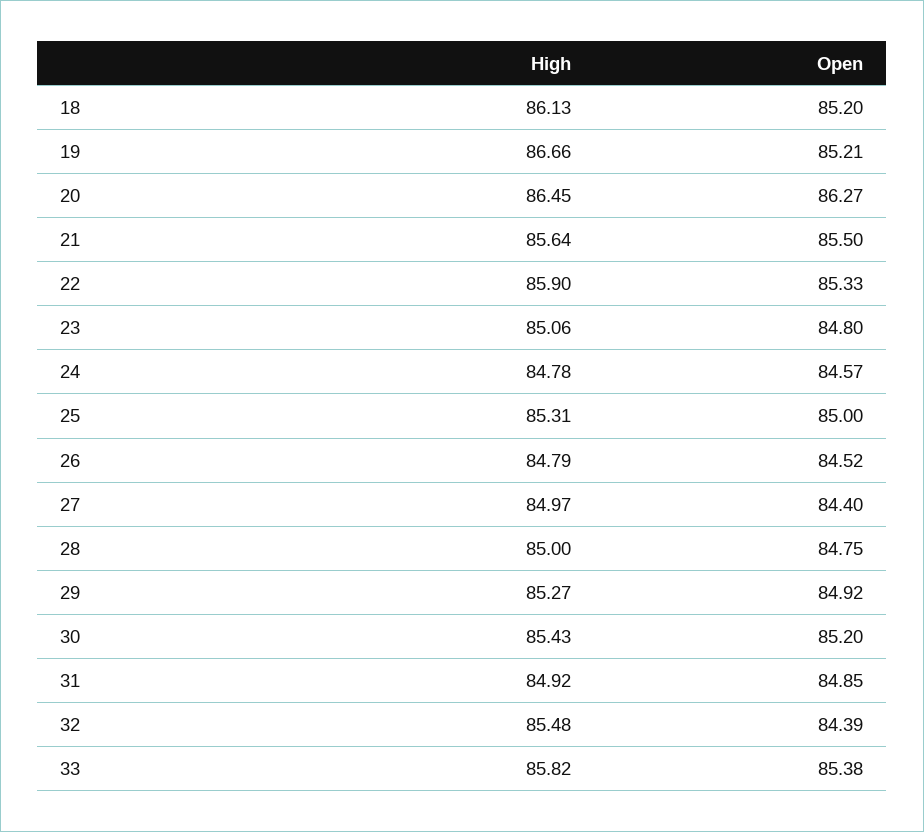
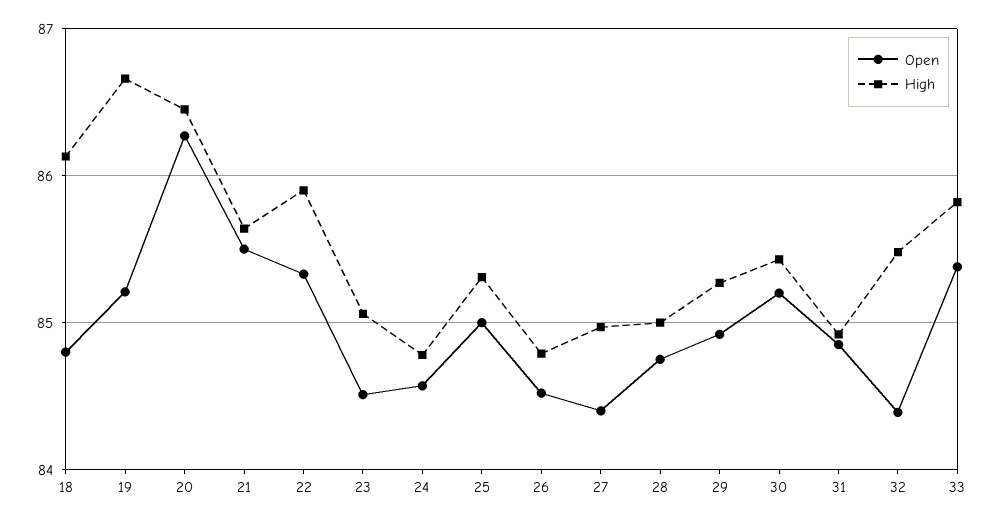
Open, 18: 85.2 -> 84.8
Open, 23: 84.8 -> 84.5

